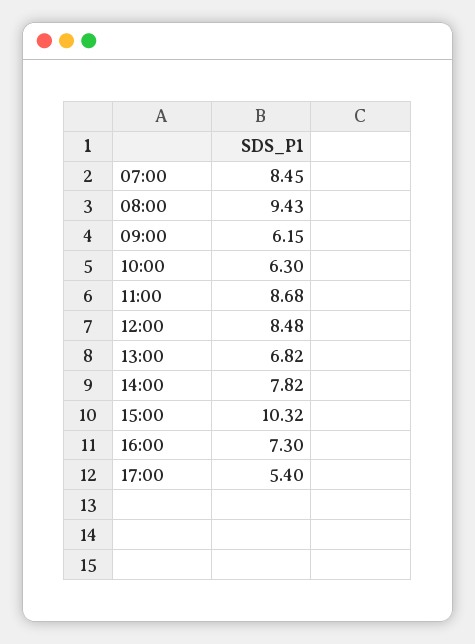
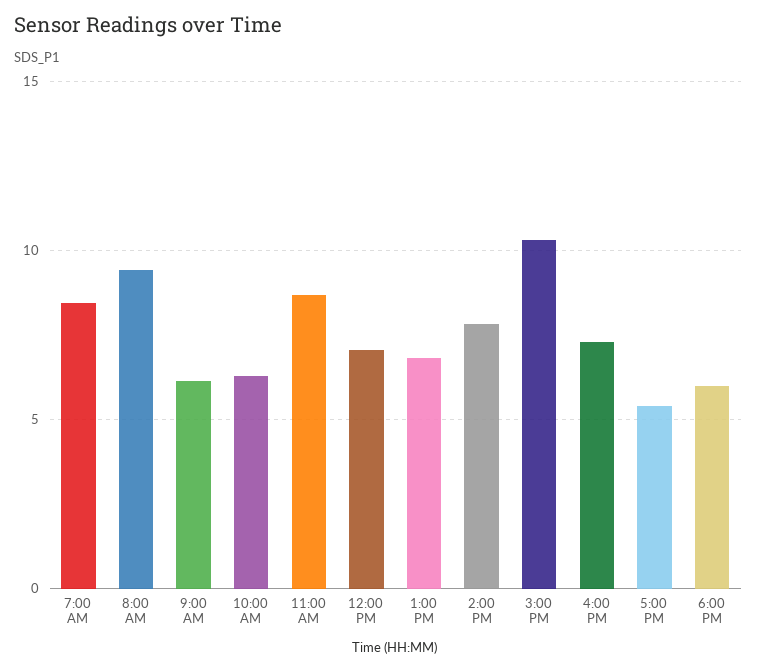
12:00: 8.48 -> 7
6:00 PM: none -> 6

